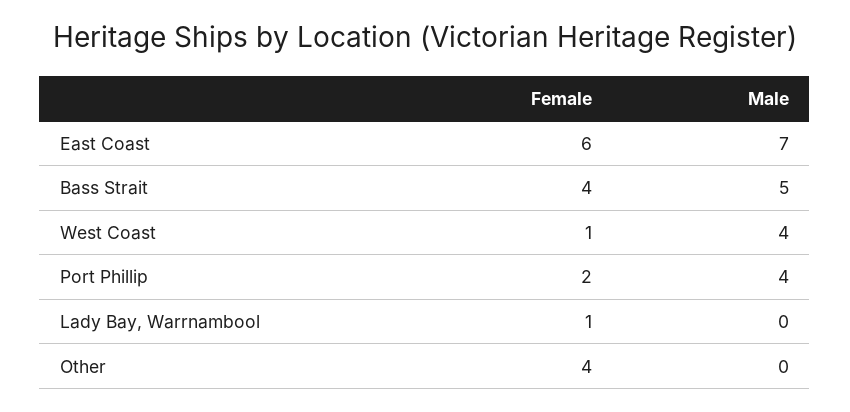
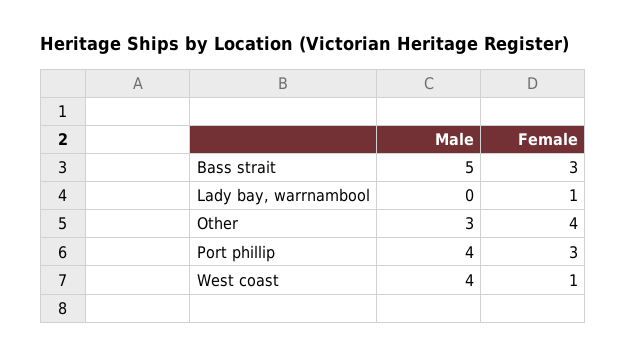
Female, East Coast: 6 -> none
Male, East Coast: 7 -> none
Female, Bass Strait: 4 -> 3
Female, Port Phillip: 2 -> 3
Male, Other: 0 -> 3

